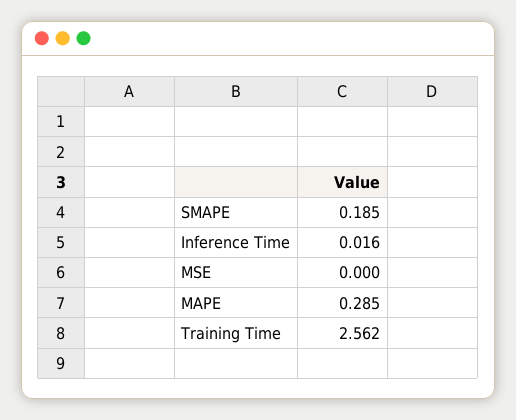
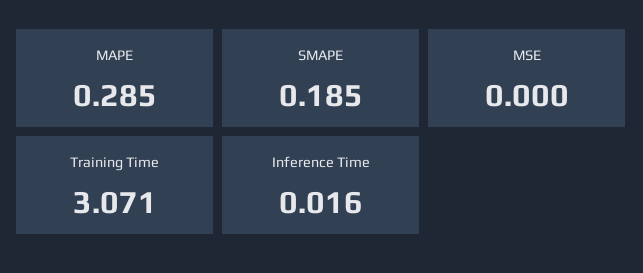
Training Time: 2.562 -> 3.071

